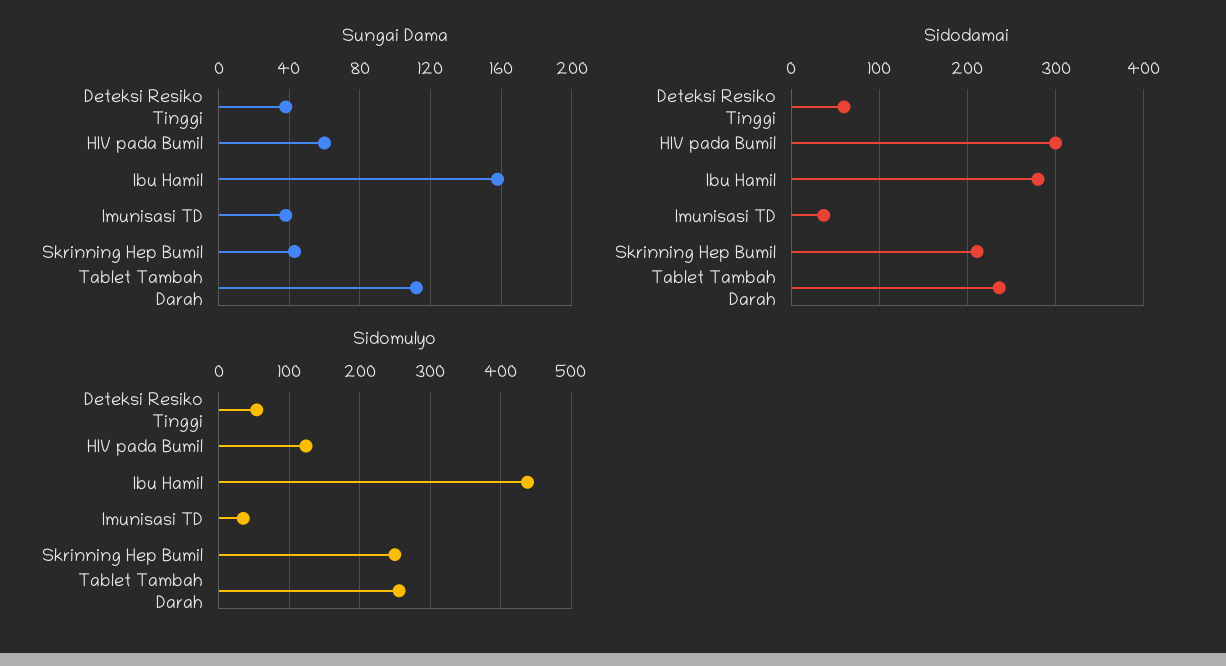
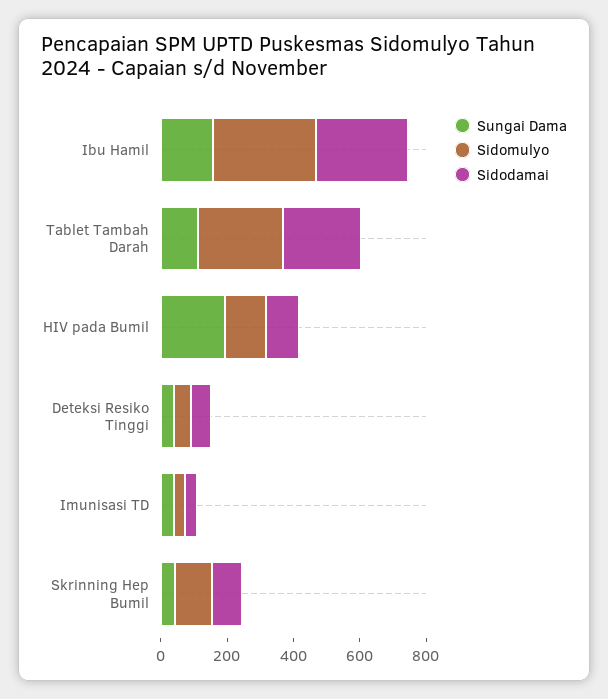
Sungai Dama, HIV pada Bumil: 60 -> 200
Sidodamai, HIV pada Bumil: 300 -> 100
Sidodamai, Skrinning Hep Bumil: 210 -> 100
Sidomulyo, Ibu Hamil: 440 -> 300
Sidomulyo, Skrinning Hep Bumil: 250 -> 100

